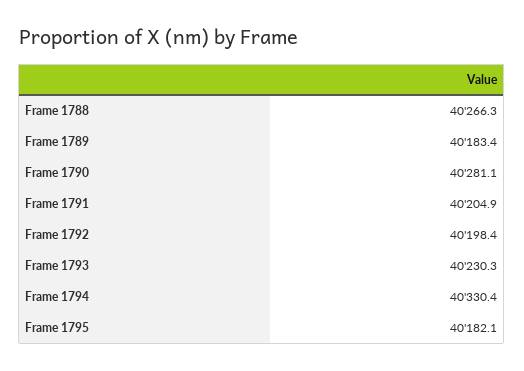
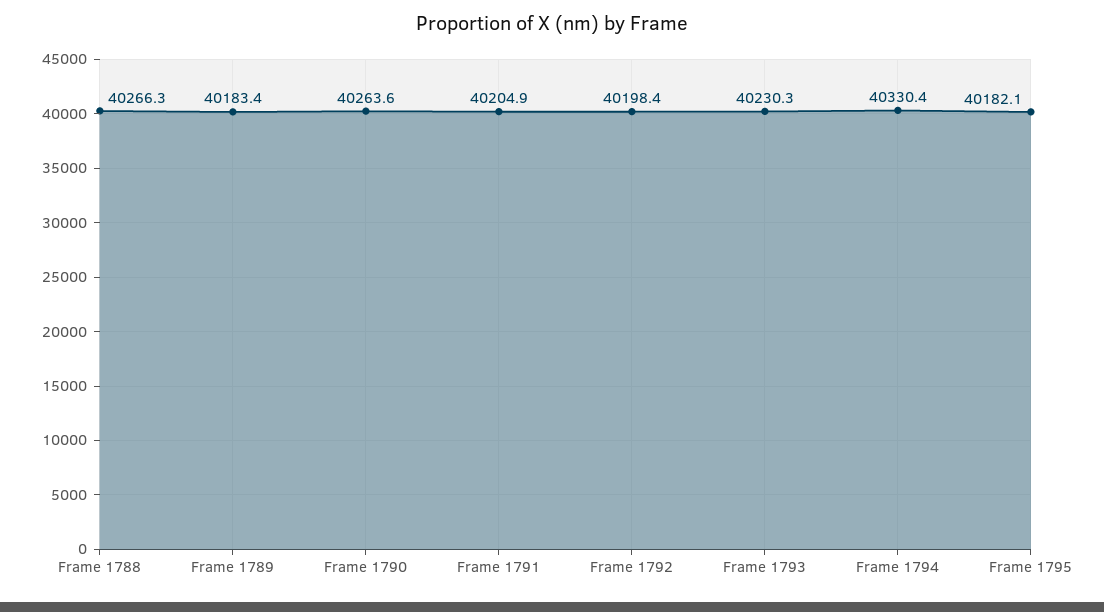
Frame 1790: 40281.1 -> 40263.6

